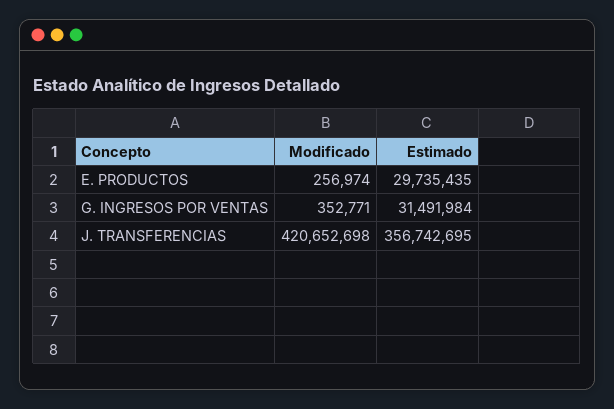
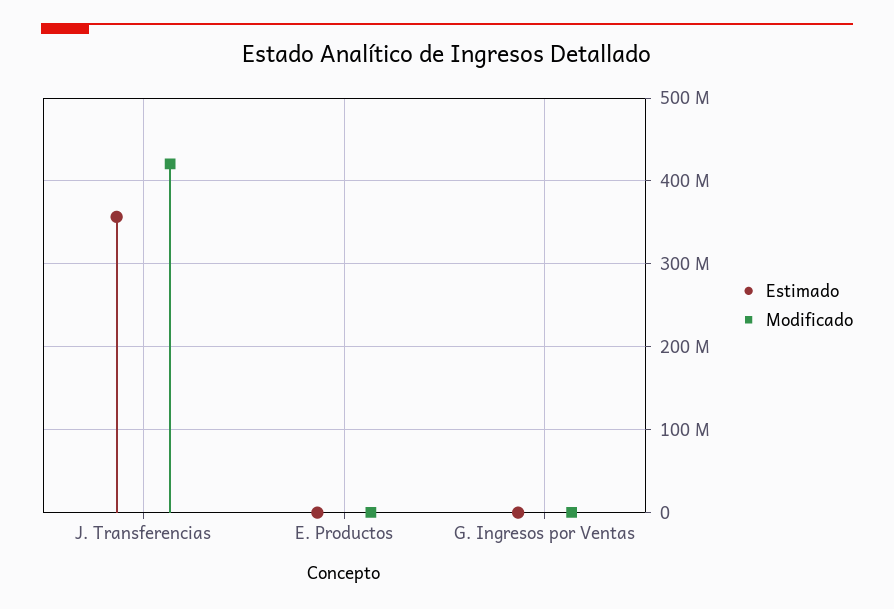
Estimado, E. PRODUCTOS: 29735435 -> 0
Estimado, G. INGRESOS POR VENTAS: 31491984 -> 0

